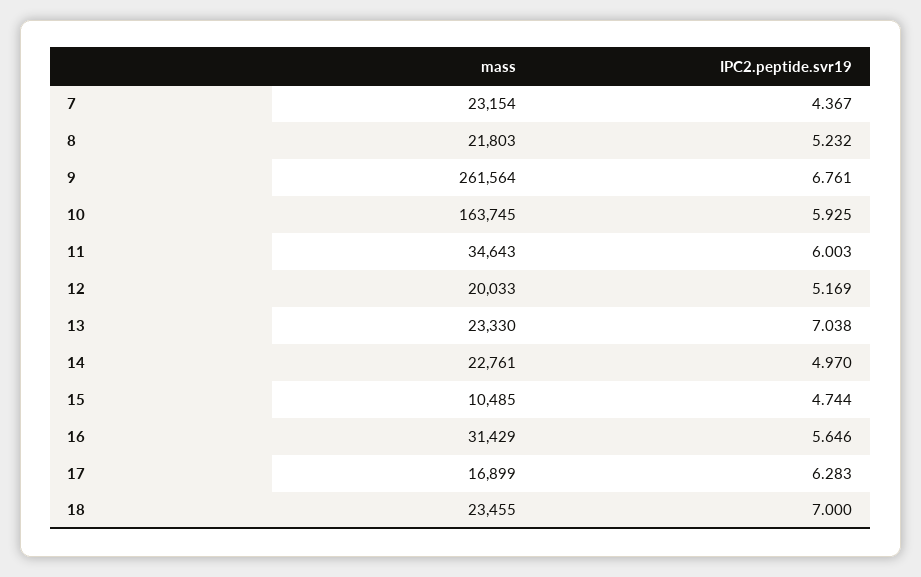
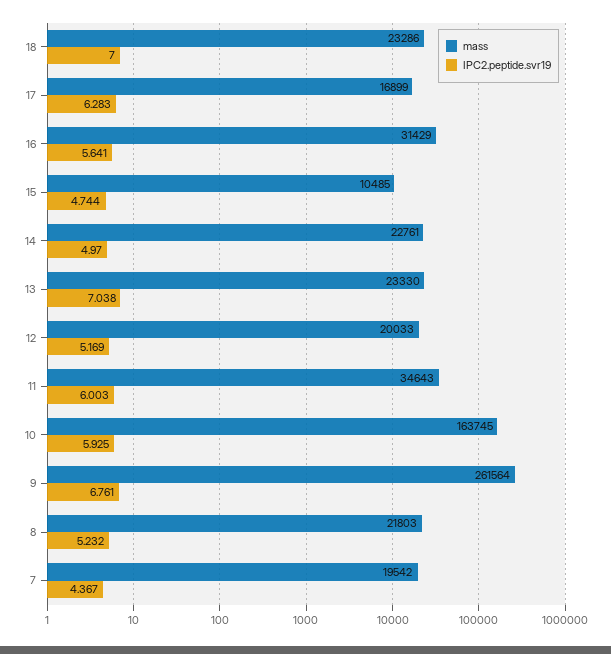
mass, 7: 23154 -> 19542
IPC2.peptide.svr19, 16: 5.646 -> 5.641
mass, 18: 23455 -> 23286

